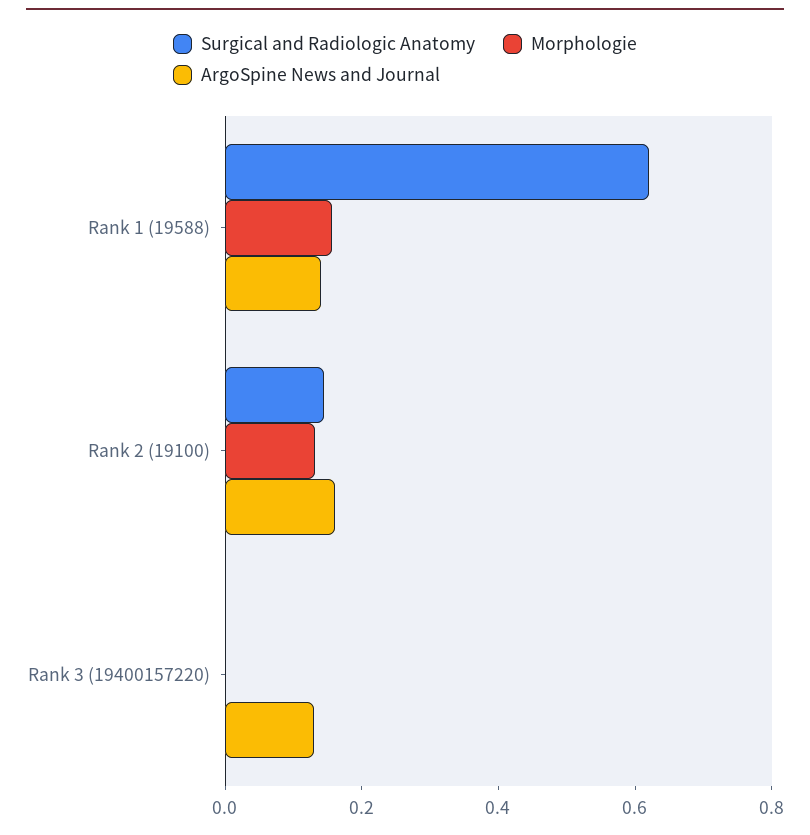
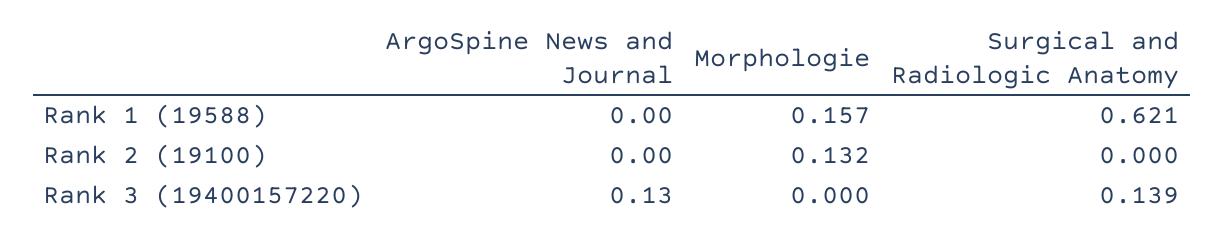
ArgoSpine News and Journal, Rank 1 (19588): 0.15 -> 0
Surgical and Radiologic Anatomy, Rank 2 (19100): 0.15 -> 0
ArgoSpine News and Journal, Rank 2 (19100): 0.15 -> 0
Surgical and Radiologic Anatomy, Rank 3 (19400157220): 0 -> 0.139

